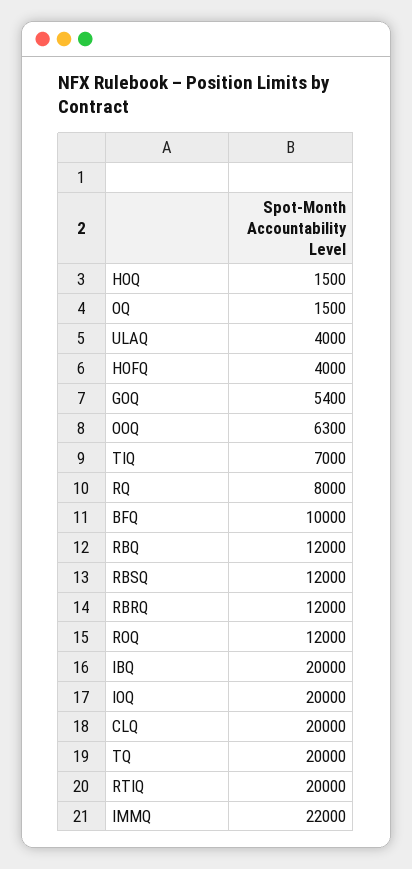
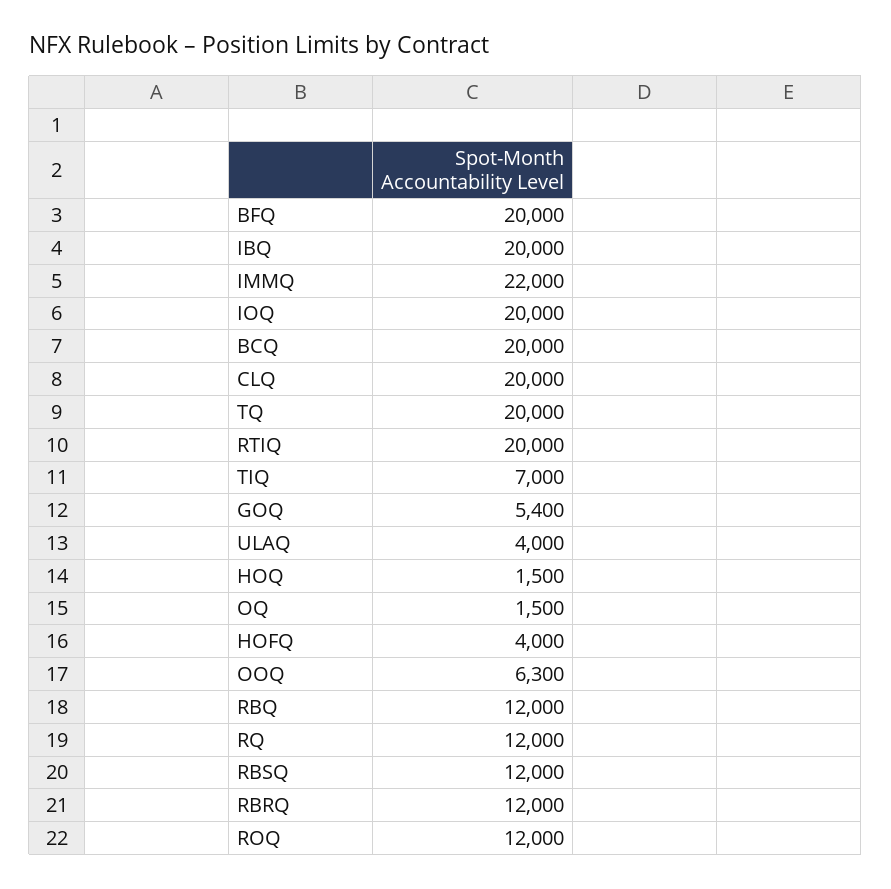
RQ: 8000 -> 12000
BFQ: 10000 -> 20000
BCQ: none -> 20000

